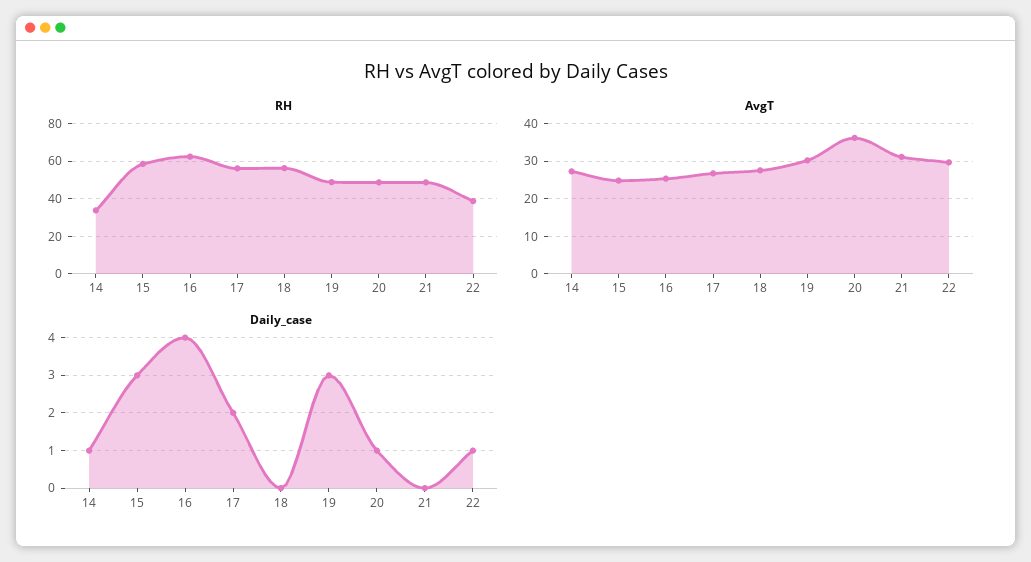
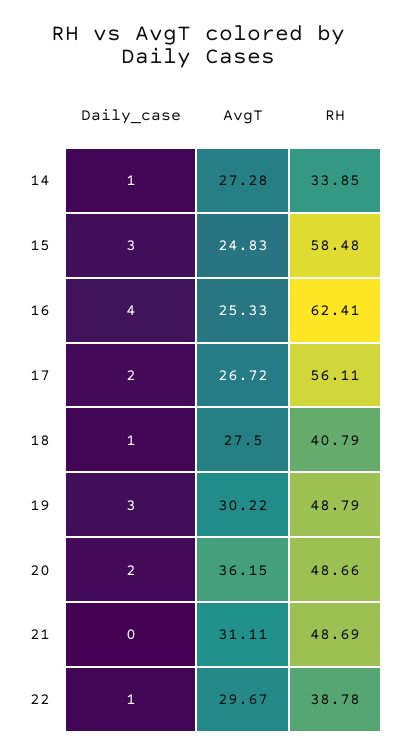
RH, 18: 55 -> 40.79
Daily_case, 18: 0 -> 1
Daily_case, 20: 1 -> 2

